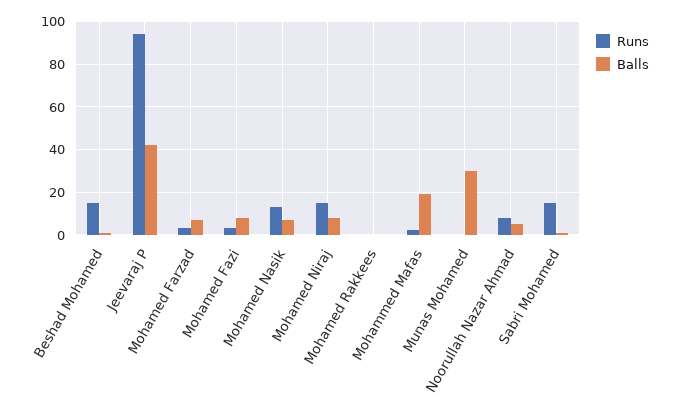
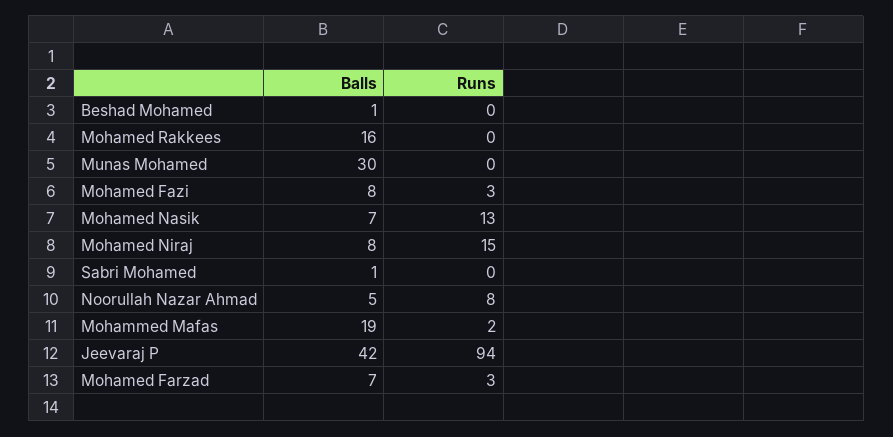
Runs, Beshad Mohamed: 15 -> 0
Balls, Mohamed Rakkees: 0 -> 16
Runs, Sabri Mohamed: 15 -> 0

